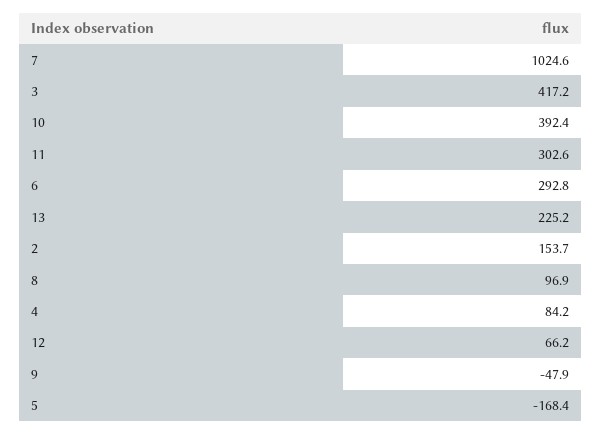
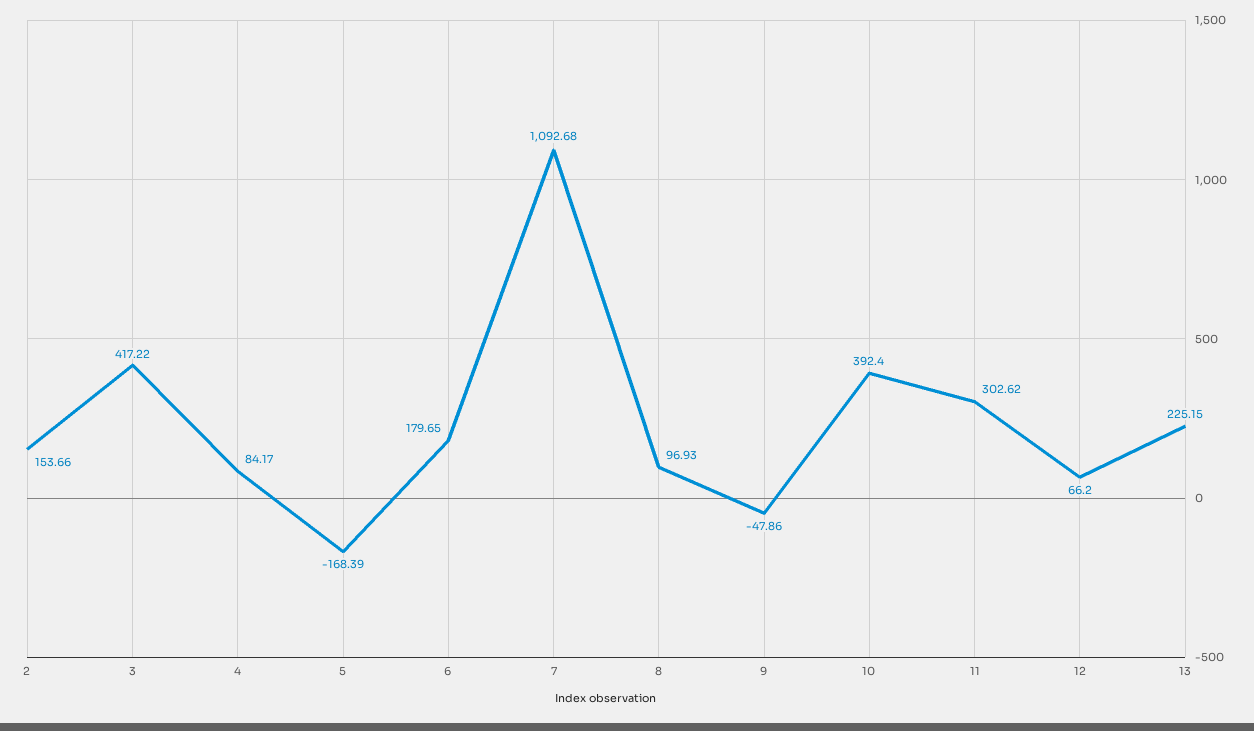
7: 1024.6 -> 1092.68
6: 292.8 -> 179.65

